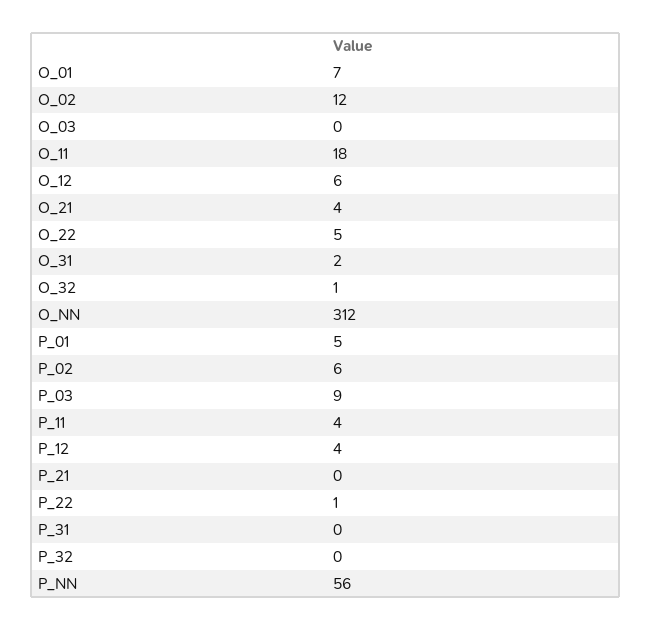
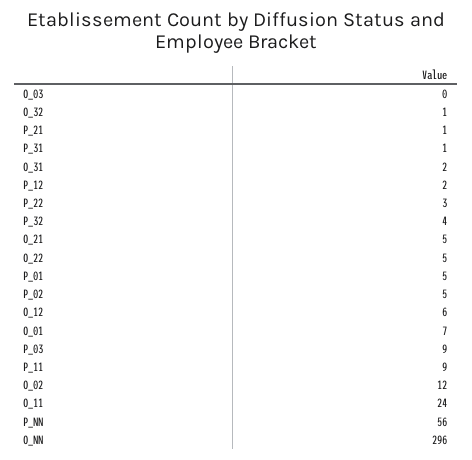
O_11: 18 -> 24
O_21: 4 -> 5
O_NN: 312 -> 296
P_02: 6 -> 5
P_11: 4 -> 9
P_12: 4 -> 2
P_21: 0 -> 1
P_22: 1 -> 3
P_31: 0 -> 1
P_32: 0 -> 4

